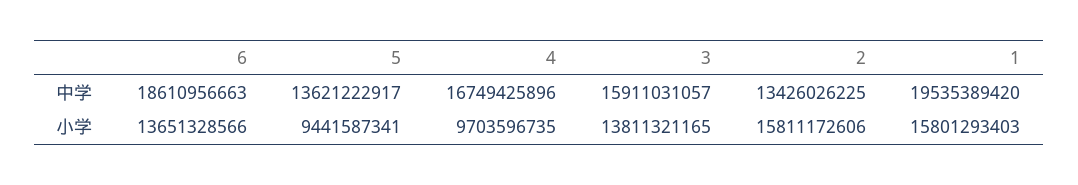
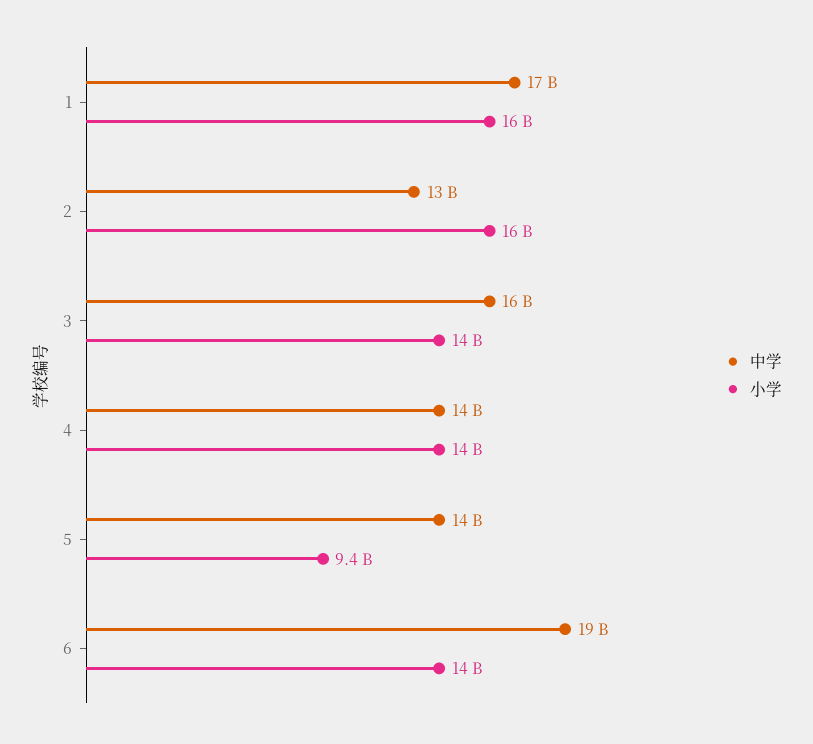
中学, 4: 16749425896 -> 14000000000
中学, 1: 19535389420 -> 17000000000
小学, 4: 9703596735 -> 14000000000

